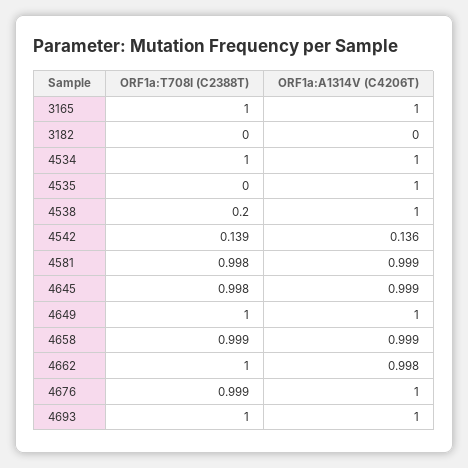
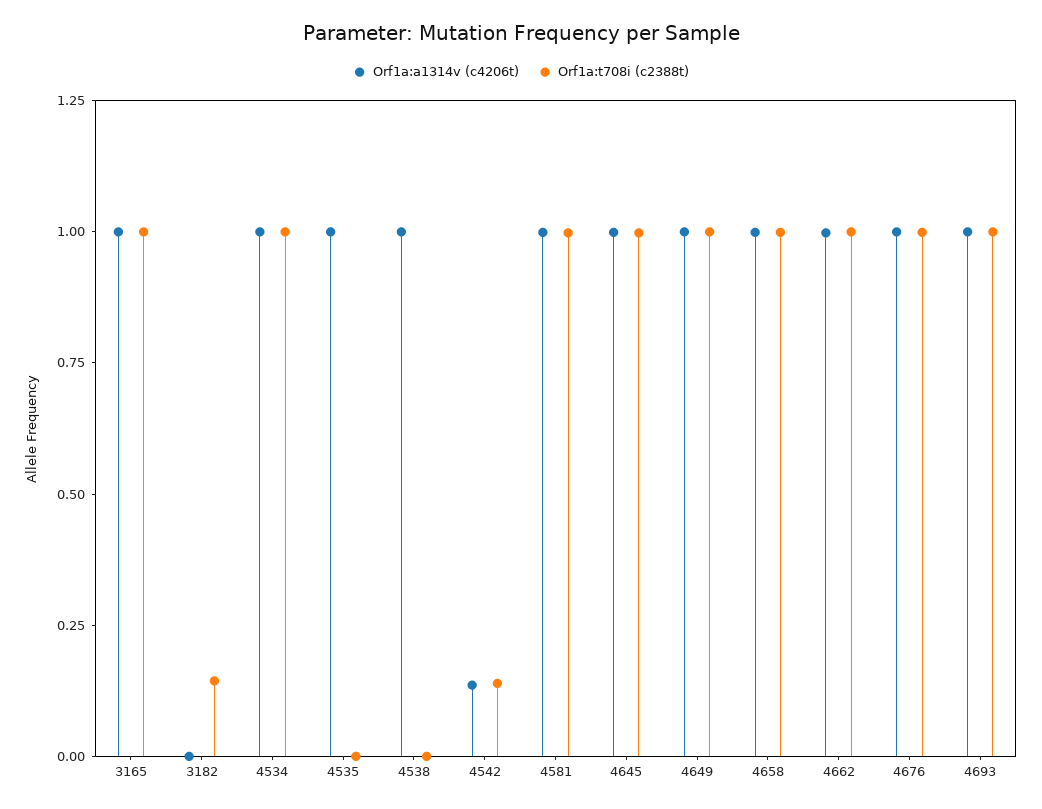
ORF1a:T708I (C2388T), 3182: 0 -> 0.15
ORF1a:T708I (C2388T), 4538: 0.2 -> 0

